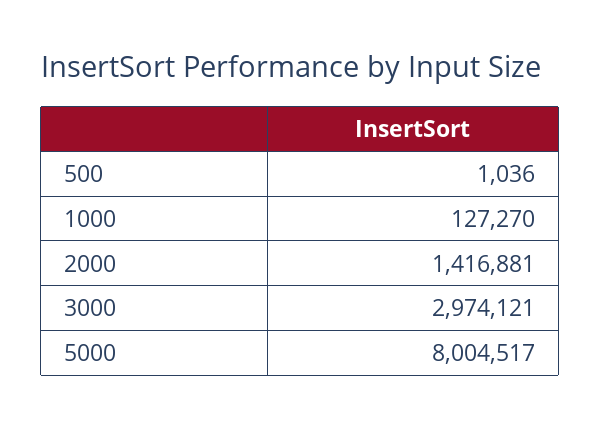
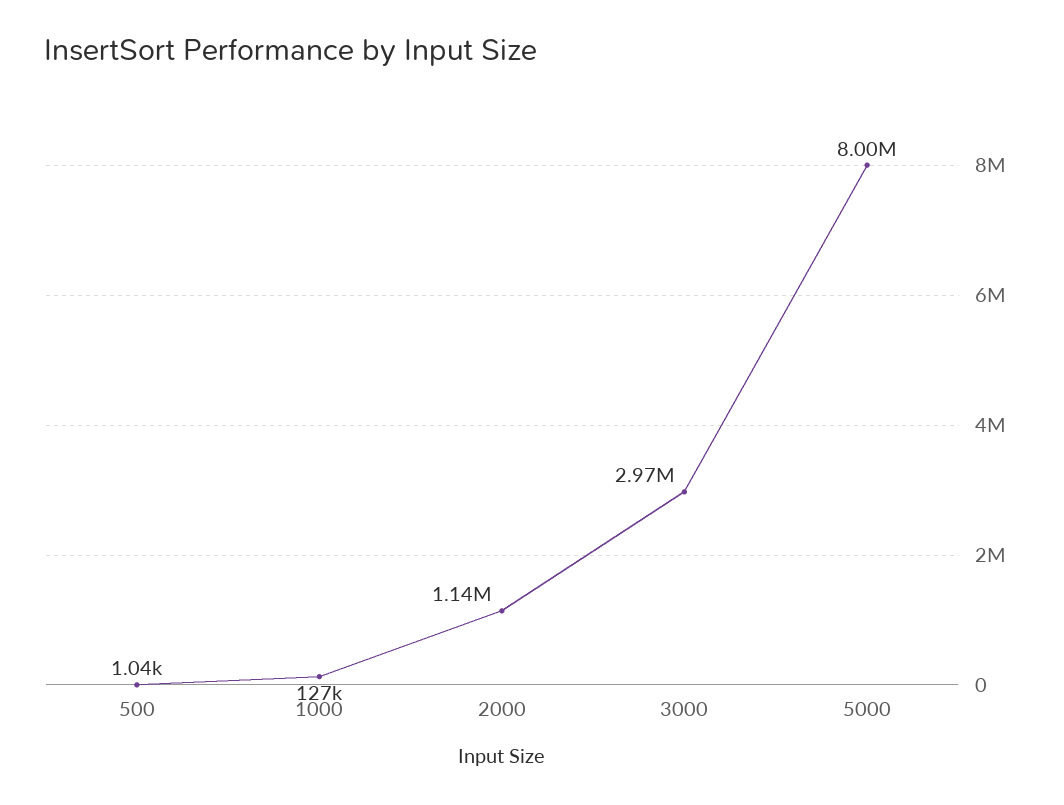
2000: 1416881 -> 1140000

